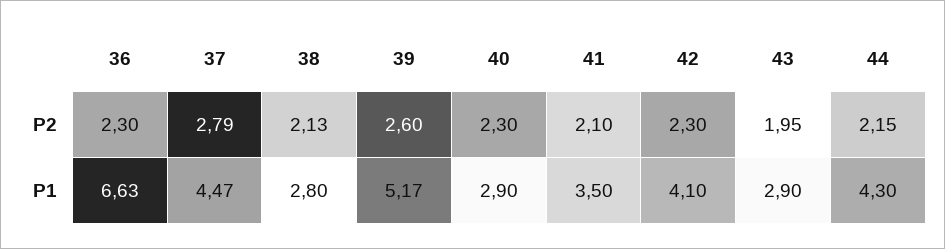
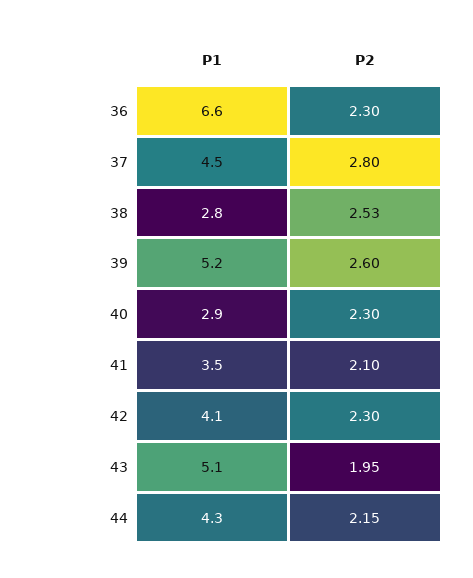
37, P2: 2.79 -> 2.8
38, P2: 2.13 -> 2.53
43, P1: 2.9 -> 5.1

